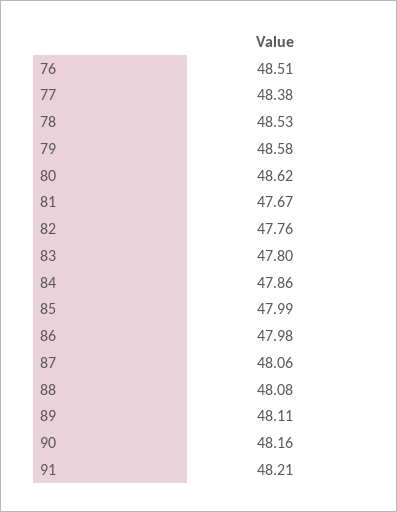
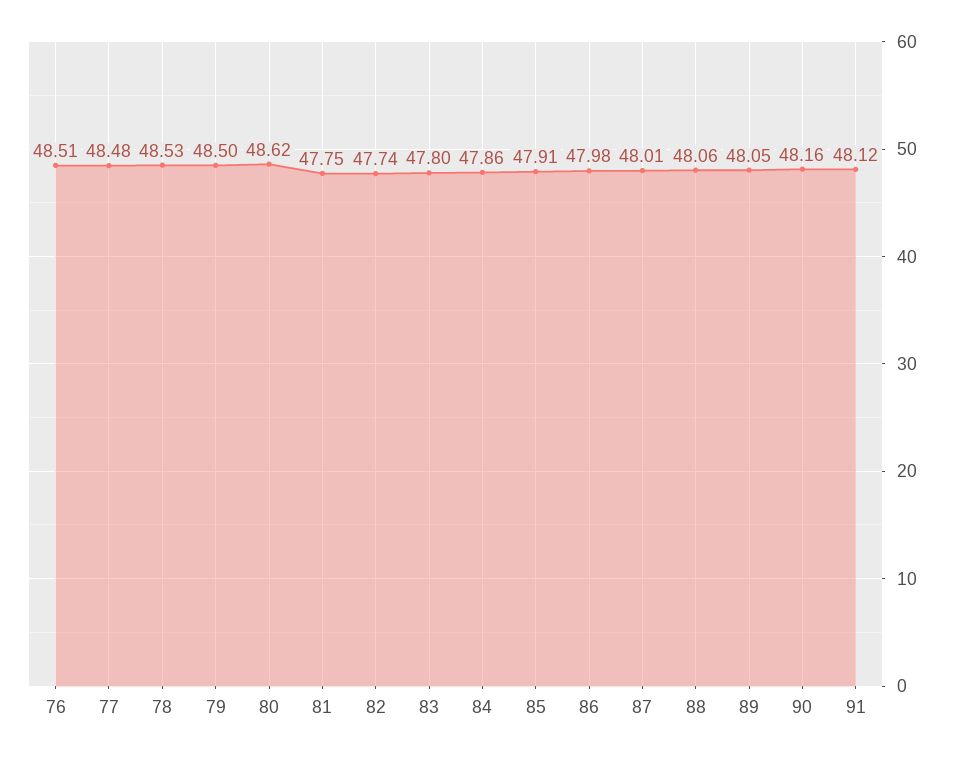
77: 48.38 -> 48.48
79: 48.58 -> 48.5
81: 47.67 -> 47.75
82: 47.76 -> 47.74
85: 47.99 -> 47.91
87: 48.06 -> 48.01
88: 48.08 -> 48.06
89: 48.11 -> 48.05
91: 48.21 -> 48.12

